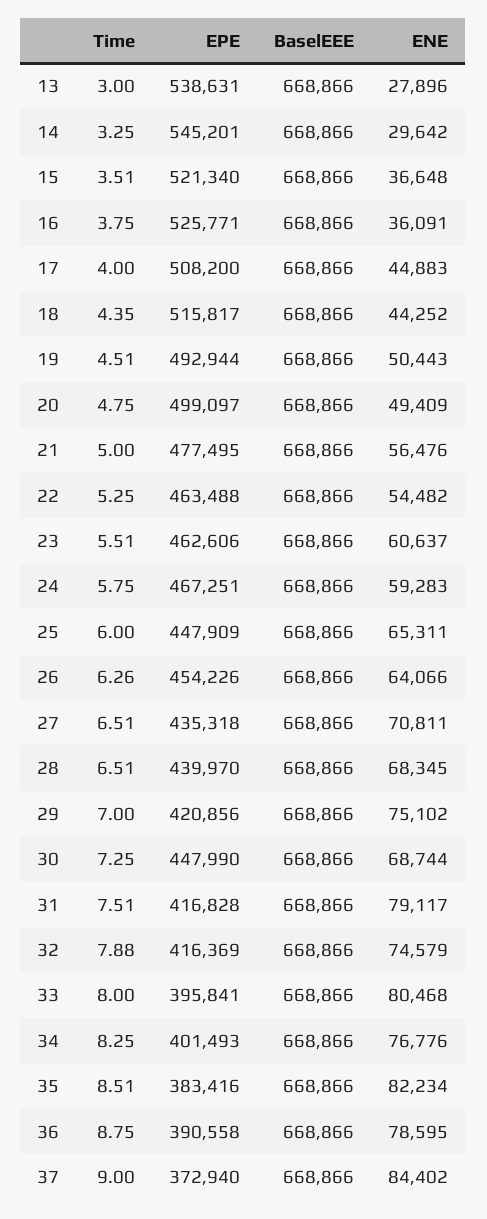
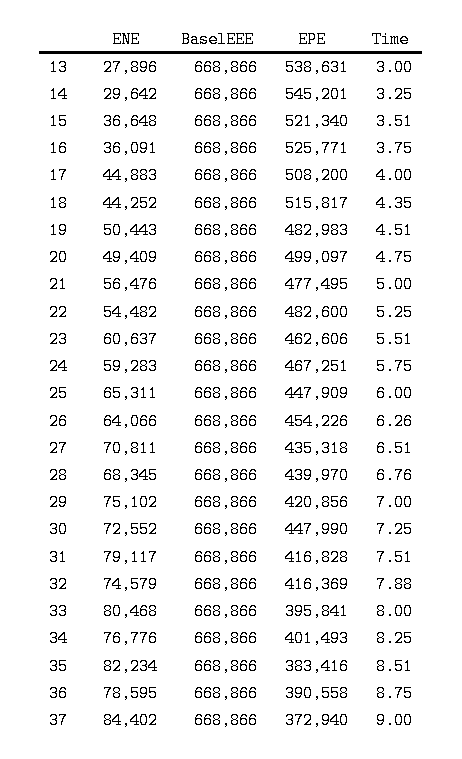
EPE, 19: 492944 -> 482983
EPE, 22: 463488 -> 482600
Time, 28: 6.51 -> 6.76
ENE, 30: 68744 -> 72552

